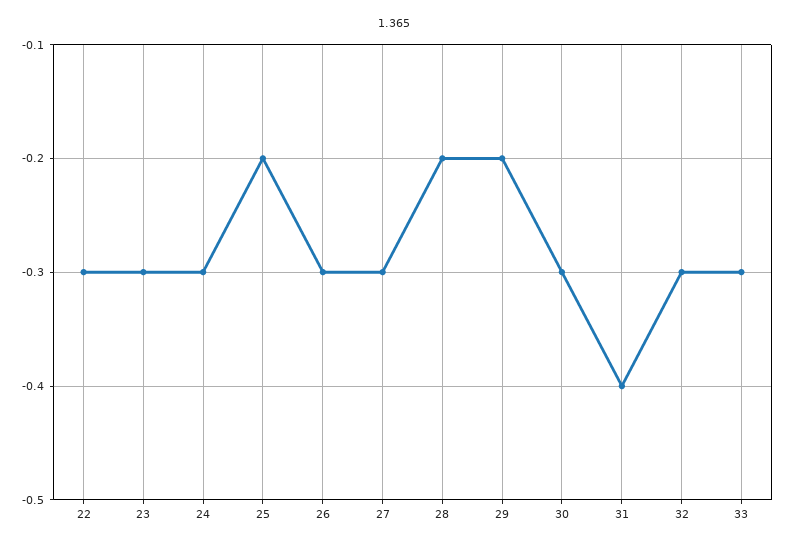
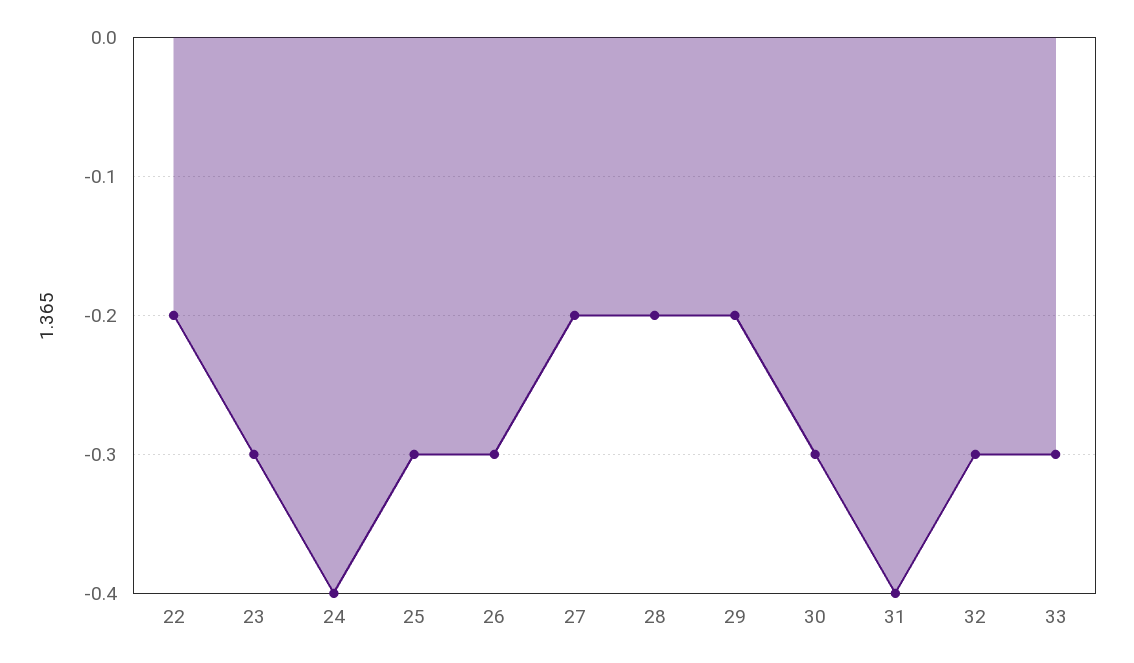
22: -0.3 -> -0.2
24: -0.3 -> -0.4
25: -0.2 -> -0.3
27: -0.3 -> -0.2

